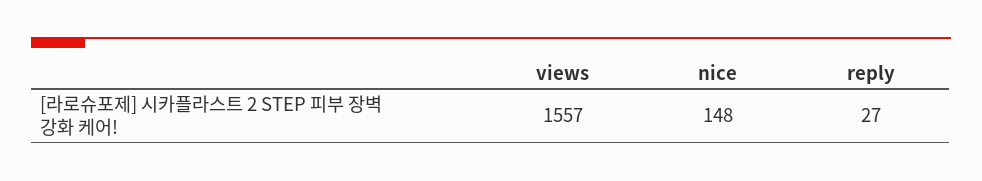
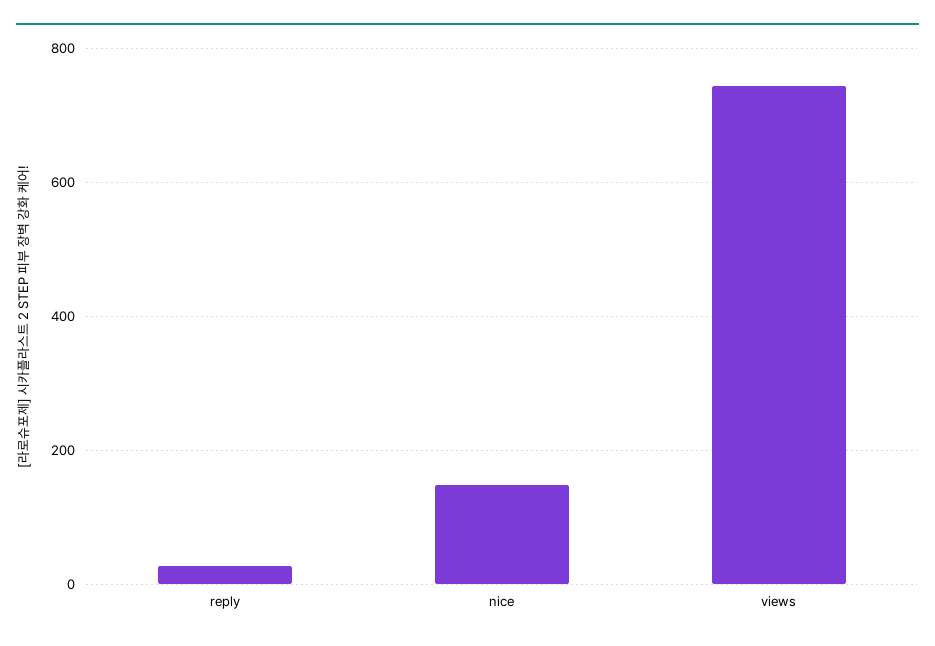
views: 1557 -> 740

